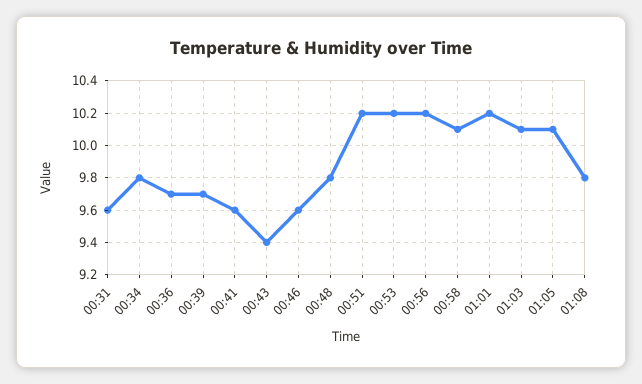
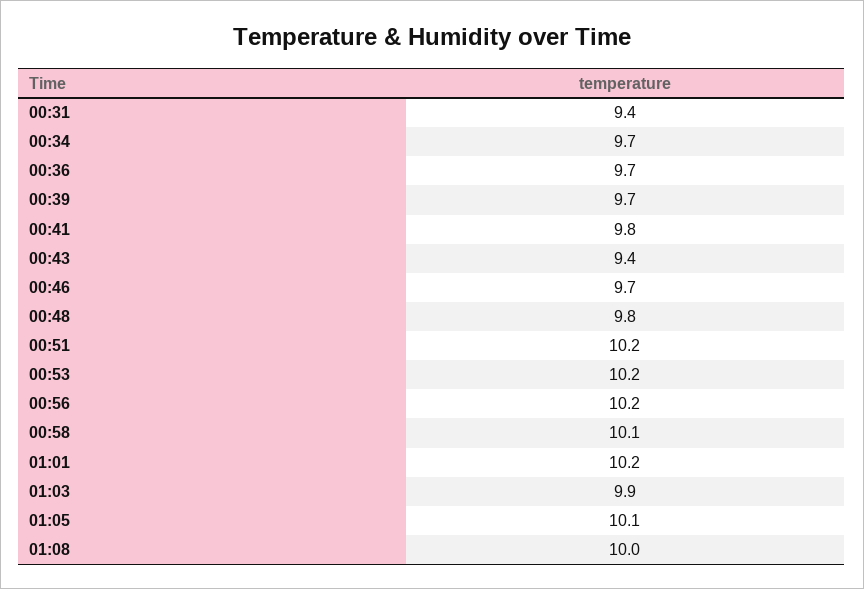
00:31: 9.6 -> 9.4
00:34: 9.8 -> 9.7
00:41: 9.6 -> 9.8
00:46: 9.6 -> 9.7
01:03: 10.1 -> 9.9
01:08: 9.8 -> 10

